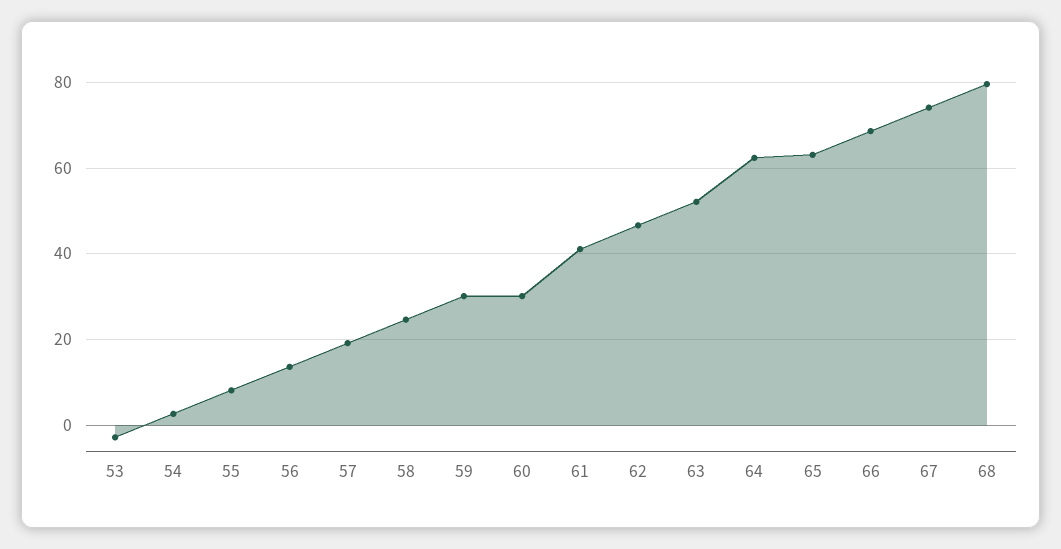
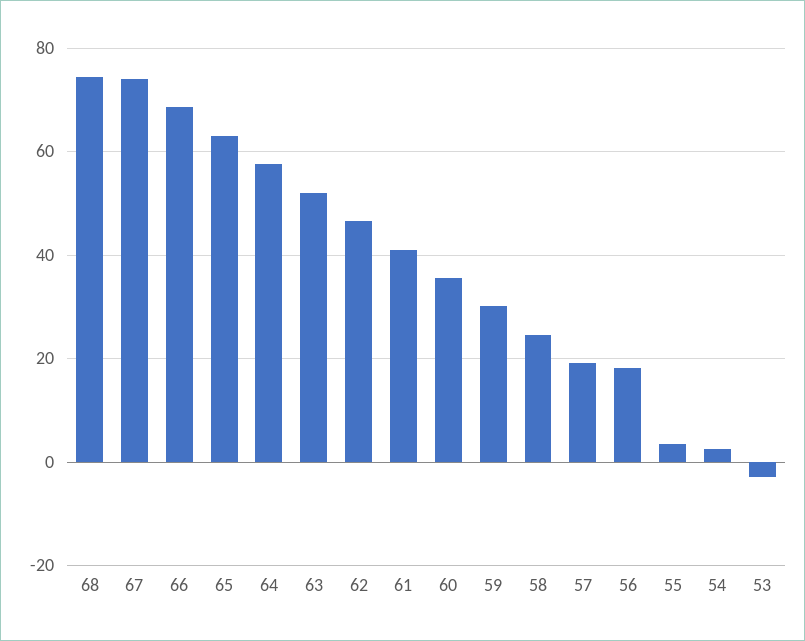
55: 8 -> 4
56: 14 -> 18
60: 30 -> 36
64: 62 -> 58
68: 80 -> 74

